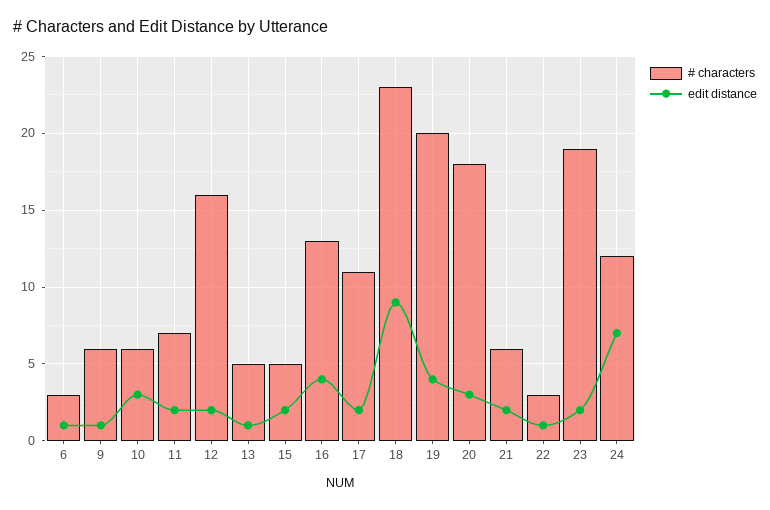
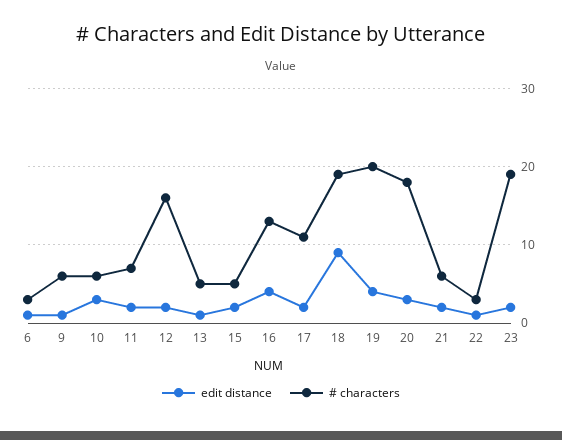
# characters, 18: 23 -> 19
# characters, 24: 12 -> none
edit distance, 24: 7 -> none

